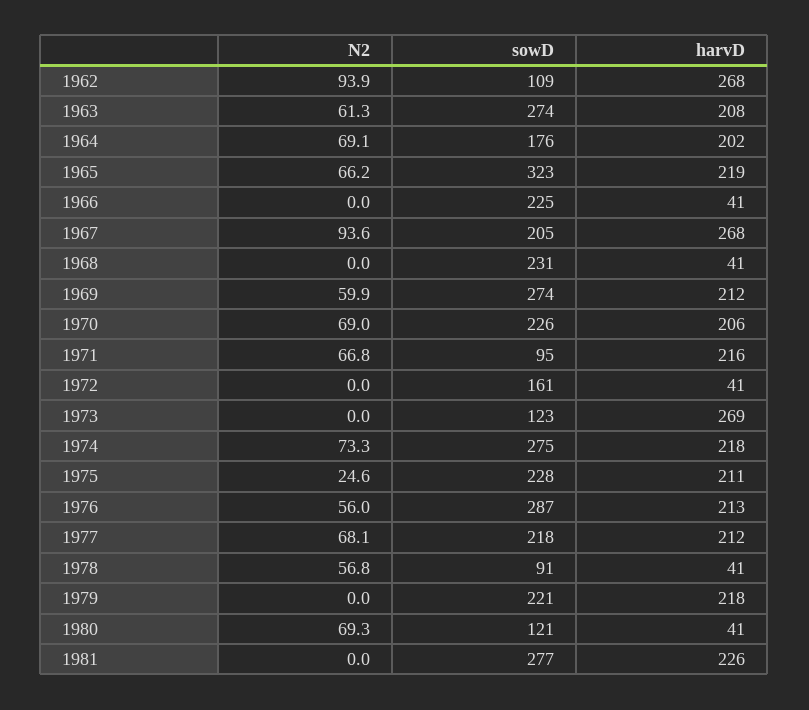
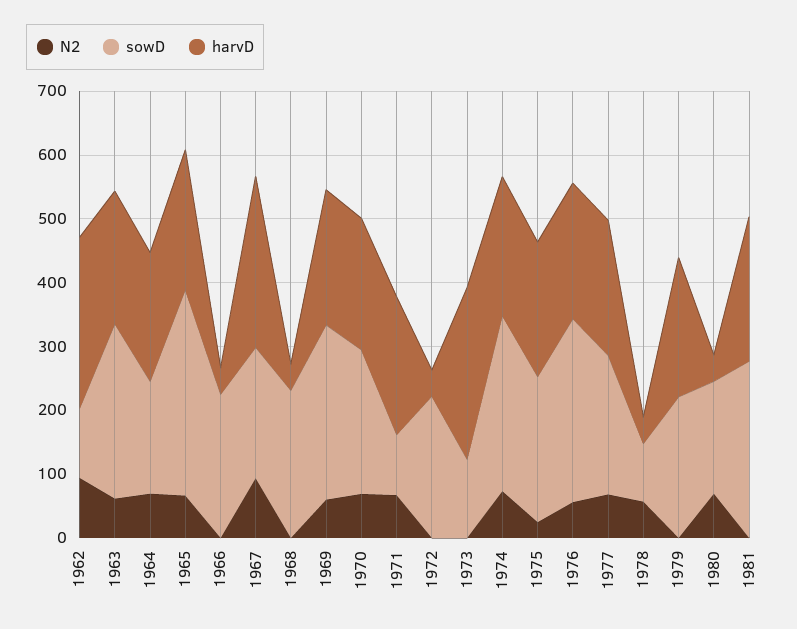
sowD, 1972: 161 -> 220
sowD, 1980: 121 -> 180

